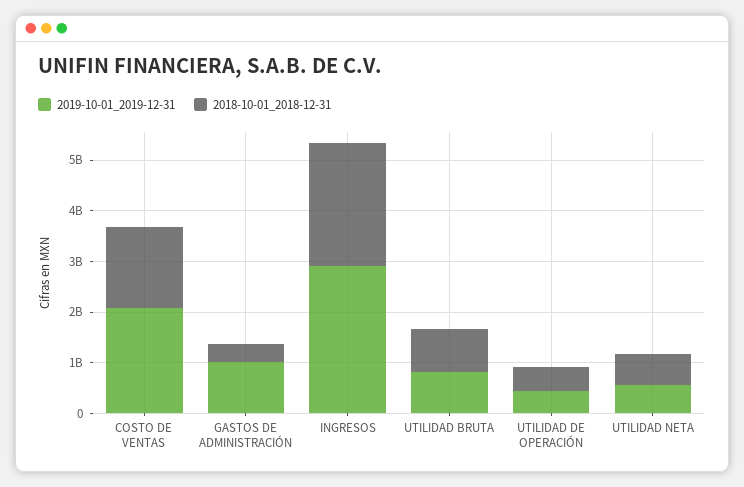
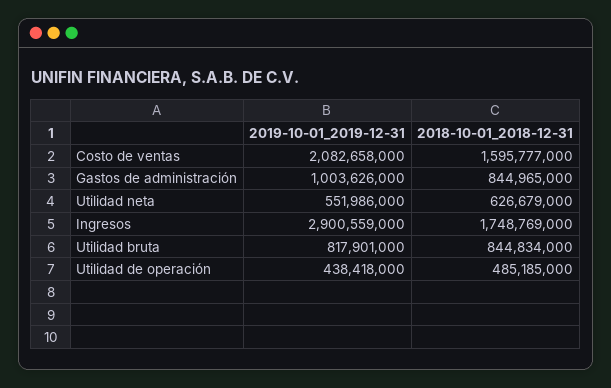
2018-10-01_2018-12-31, GASTOS DE ADMINISTRACIÓN: 400000000 -> 844965000
2018-10-01_2018-12-31, INGRESOS: 2400000000 -> 1748769000

